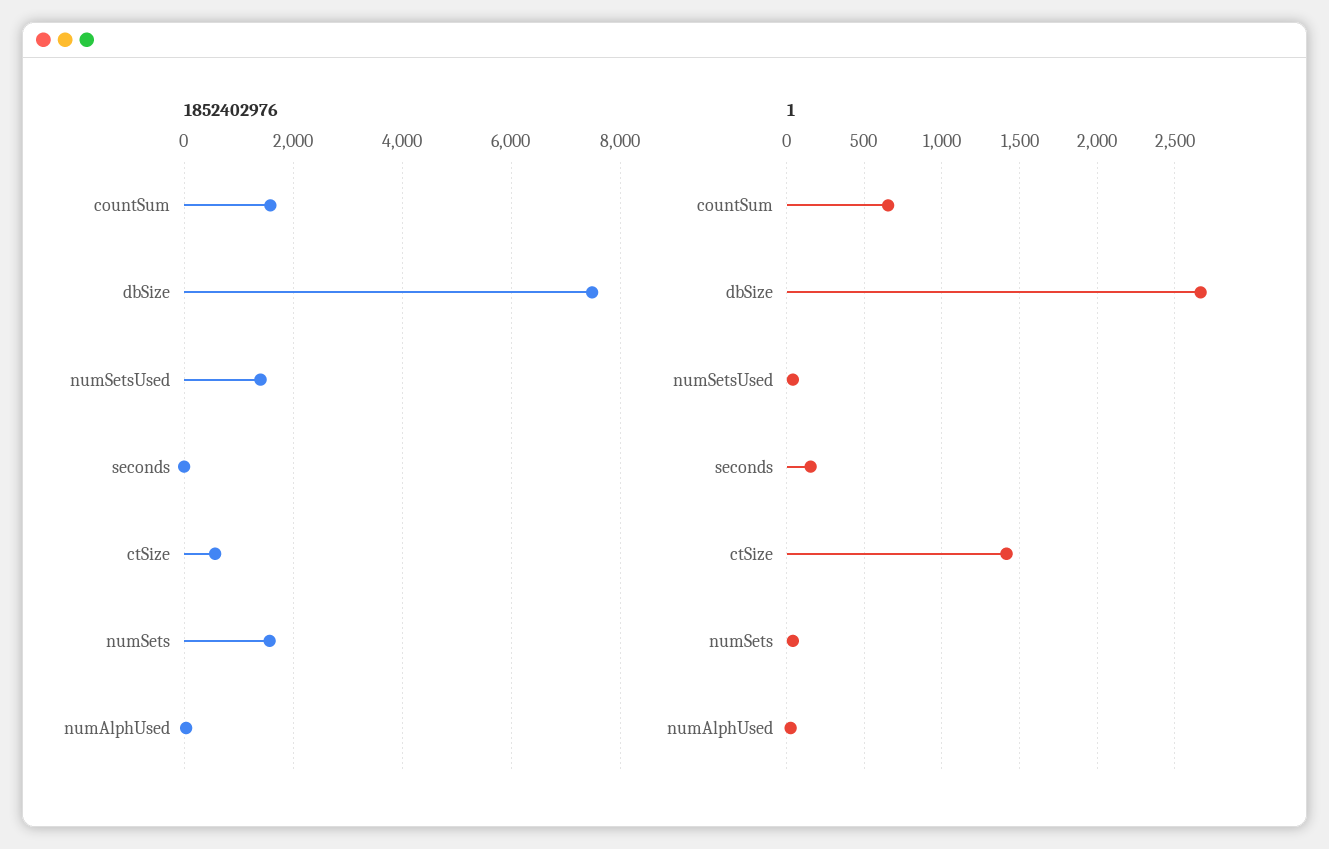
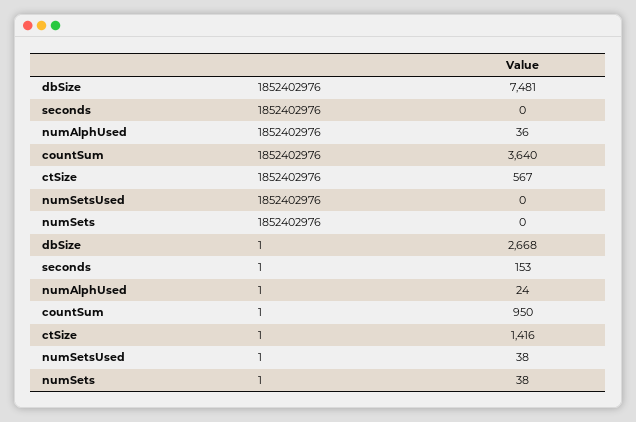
1852402976, countSum: 1600 -> 3640
1852402976, numSetsUsed: 1400 -> 0
1852402976, numSets: 1600 -> 0
1, countSum: 650 -> 950

